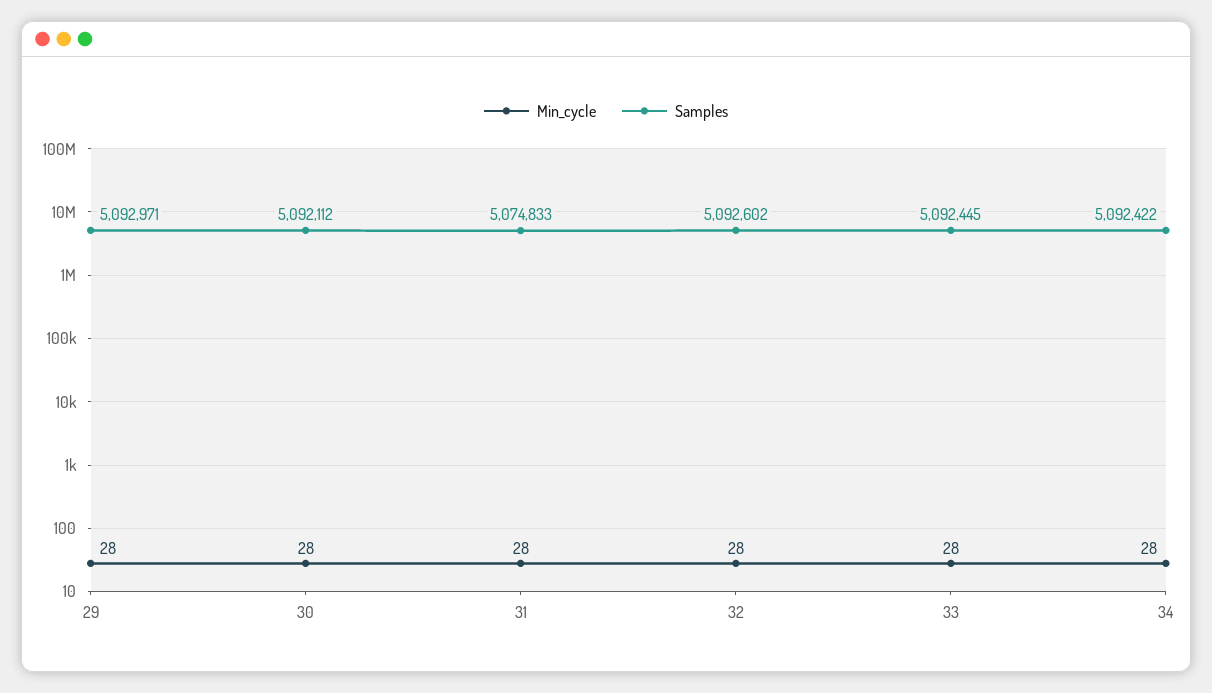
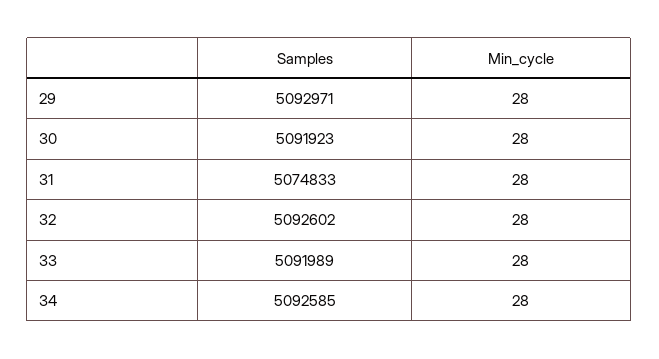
Samples, 30: 5092112 -> 5091923
Samples, 33: 5092445 -> 5091989
Samples, 34: 5092422 -> 5092585

